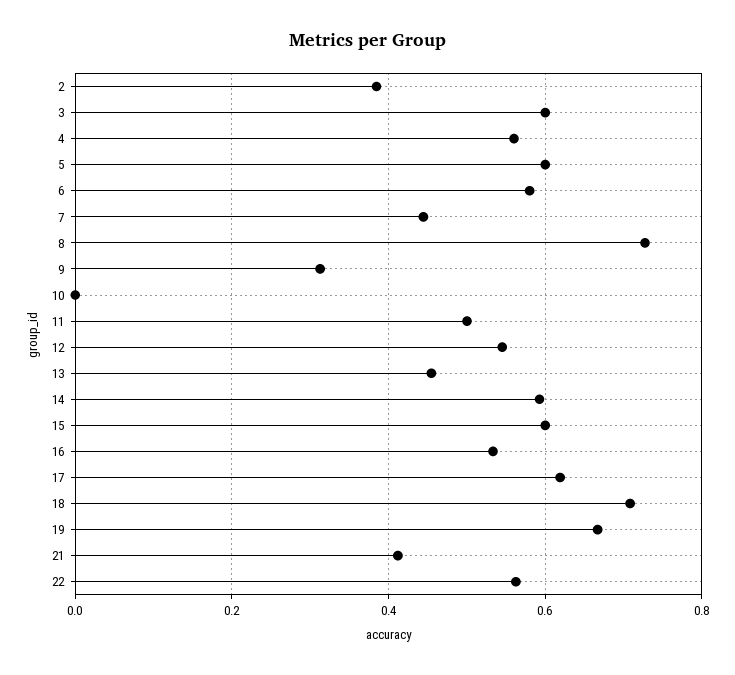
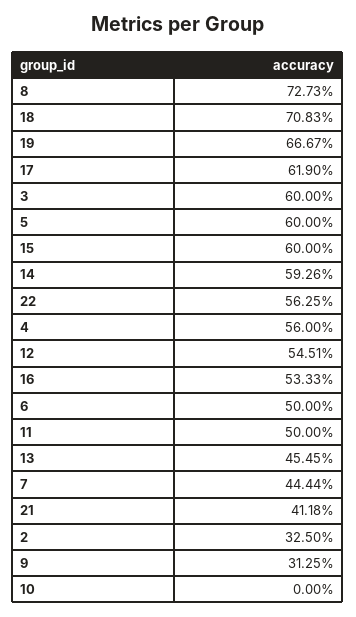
2: 0.38 -> 0.325
6: 0.58 -> 0.5

